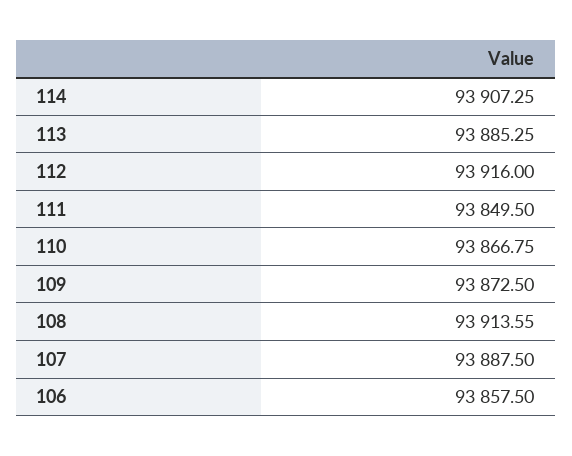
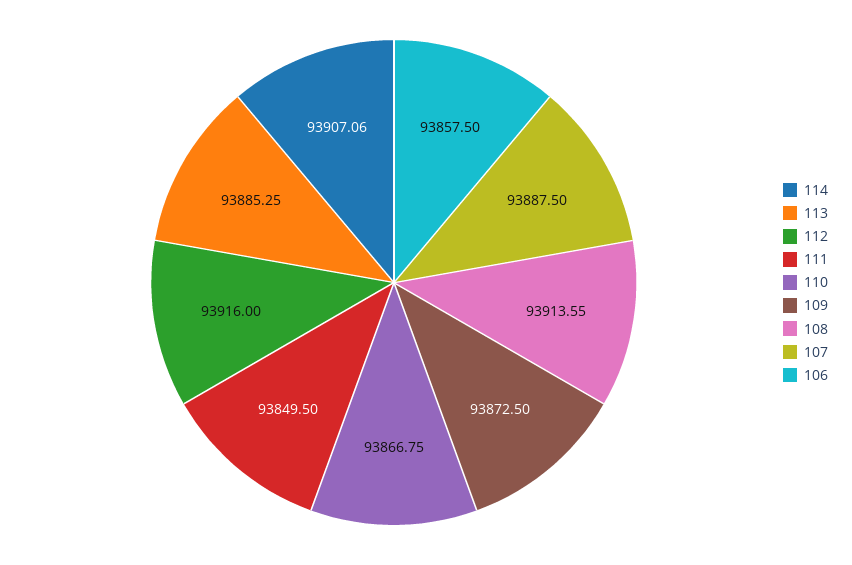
114: 93907.25 -> 93907.06

